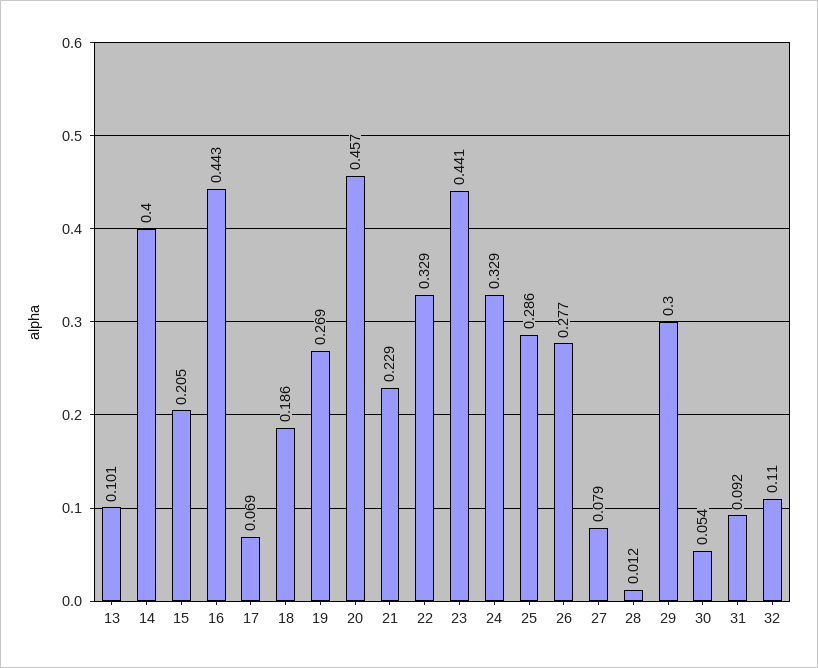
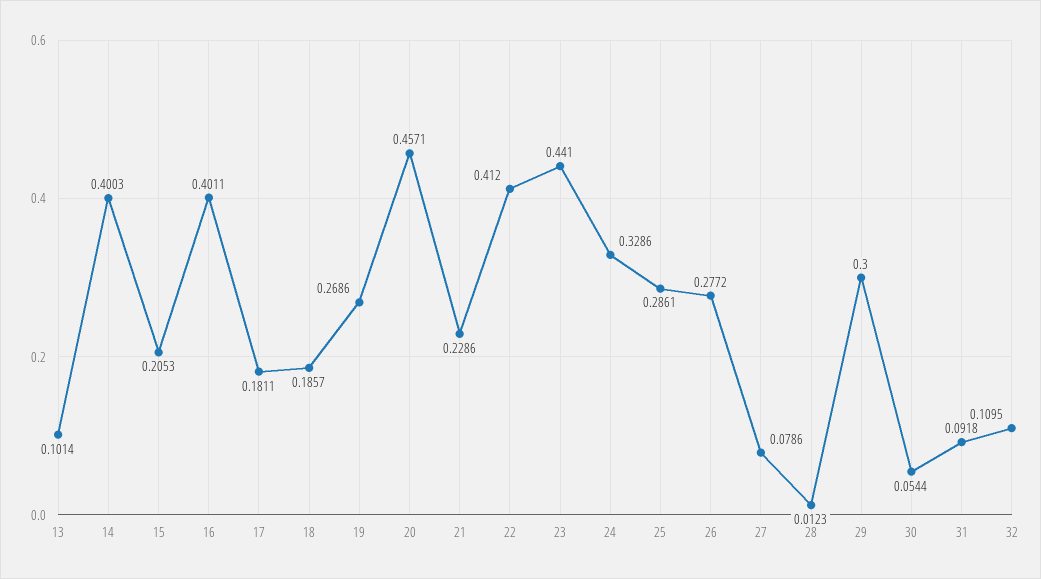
16: 0.443 -> 0.4011
17: 0.069 -> 0.1811
22: 0.329 -> 0.412

